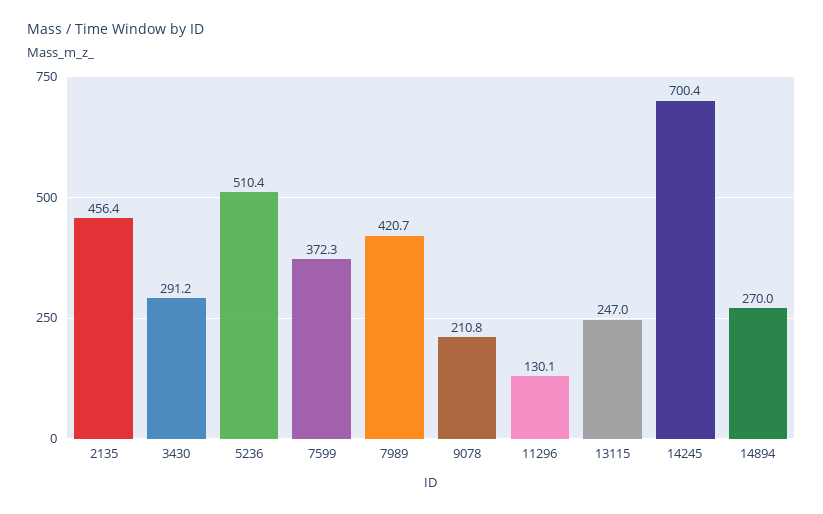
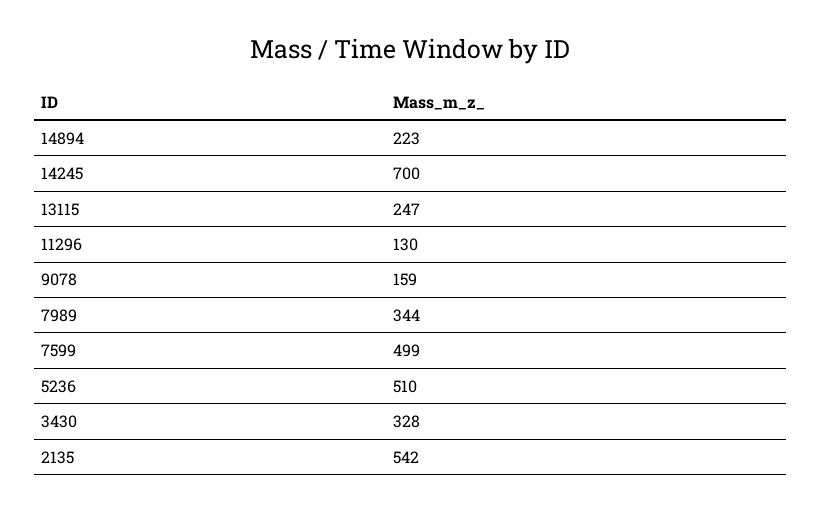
2135: 456.4 -> 542
3430: 291.2 -> 328
7599: 372.3 -> 499
7989: 420.7 -> 344
9078: 210.8 -> 159
14894: 270 -> 223

